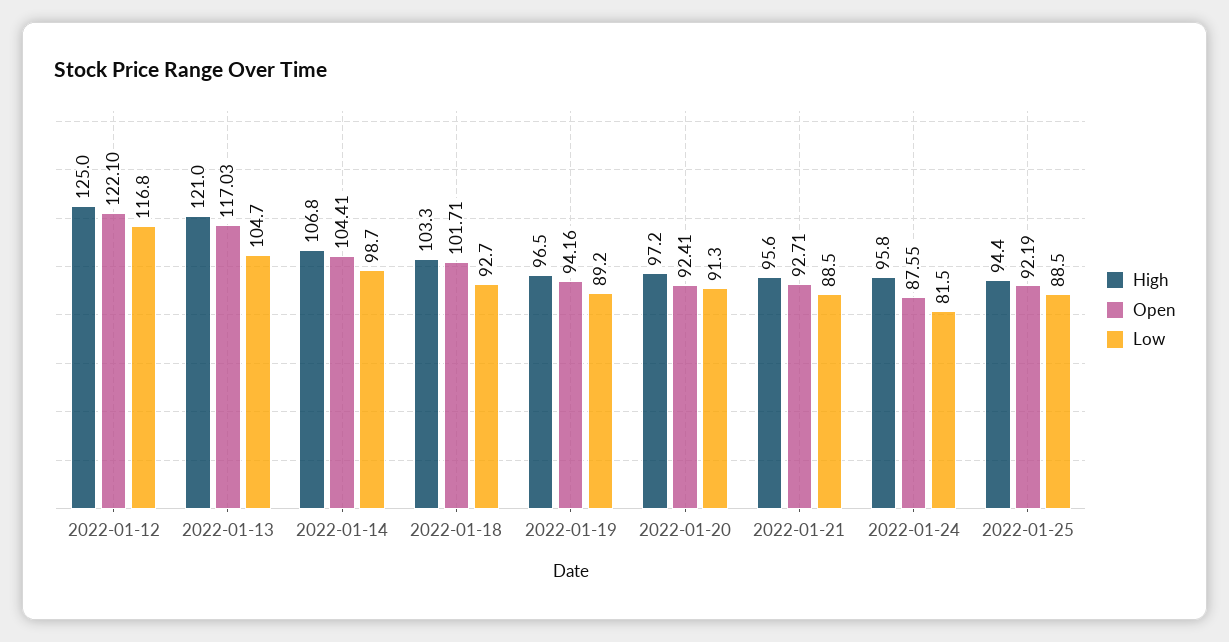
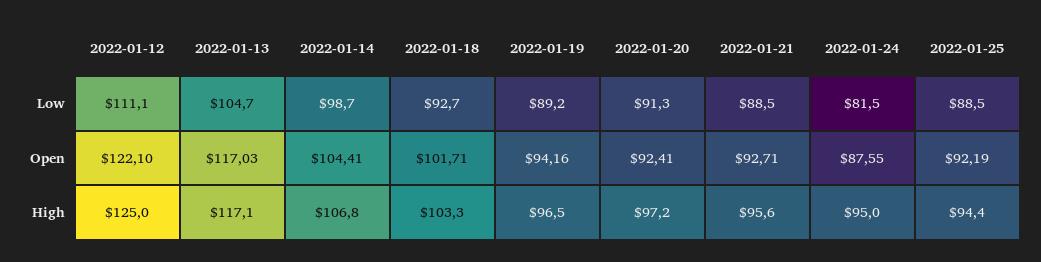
Low, 2022-01-12: 116.8 -> 111.1
High, 2022-01-13: 121 -> 117.1
High, 2022-01-24: 95.8 -> 95

